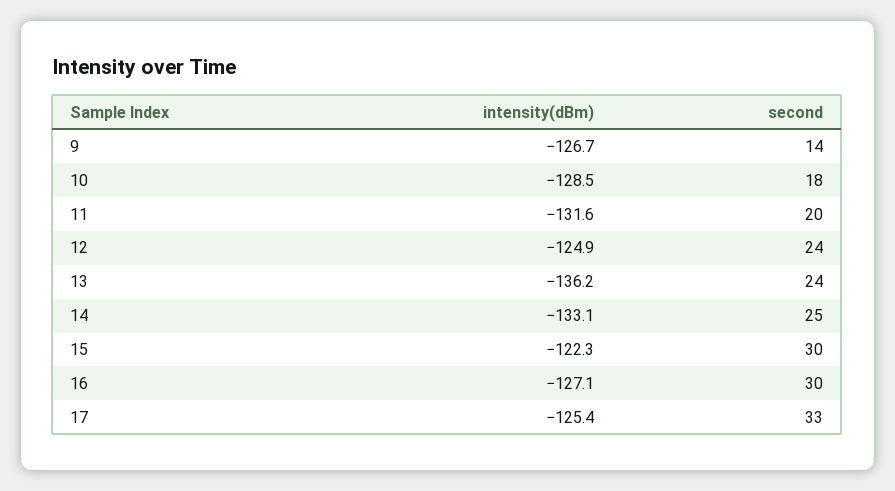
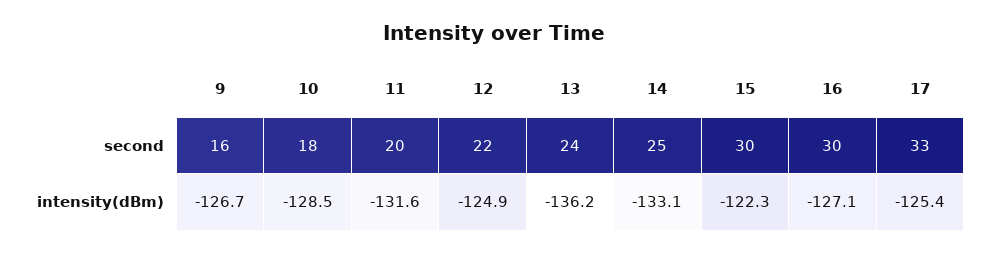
second, 9: 14 -> 16
second, 12: 24 -> 22

